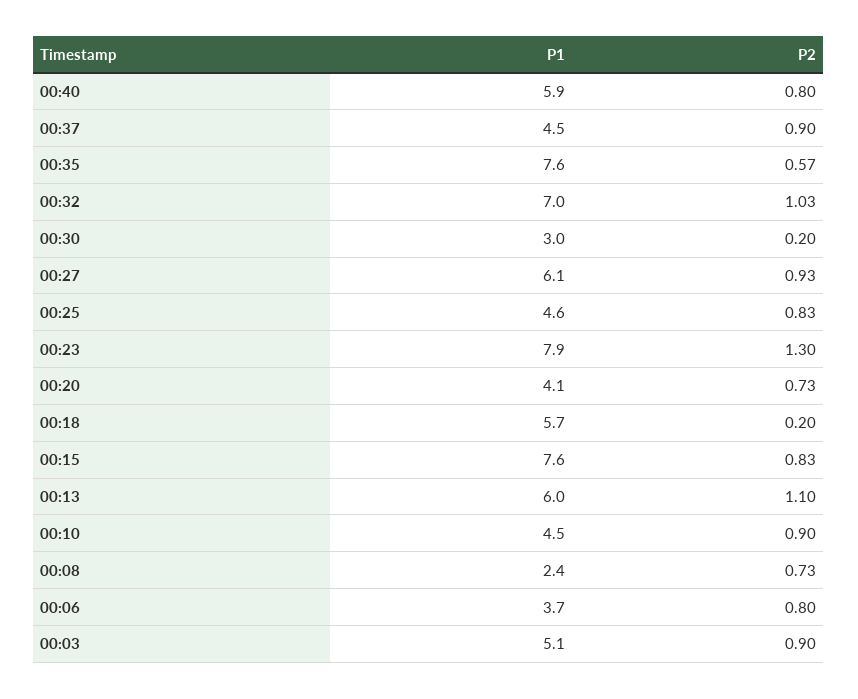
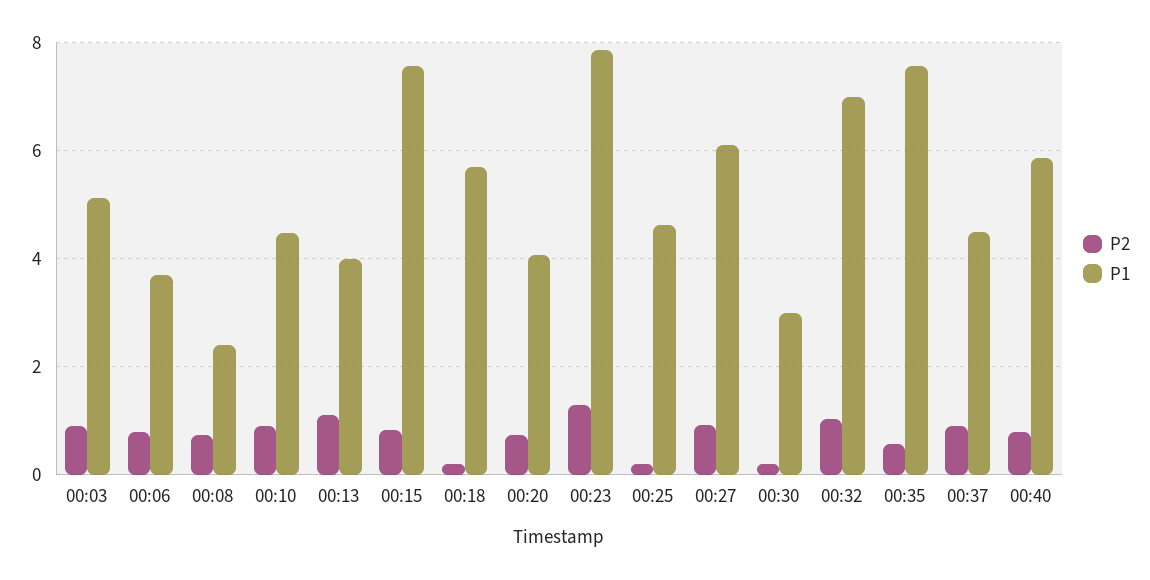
P2, 00:25: 0.83 -> 0.2
P1, 00:13: 6 -> 4

